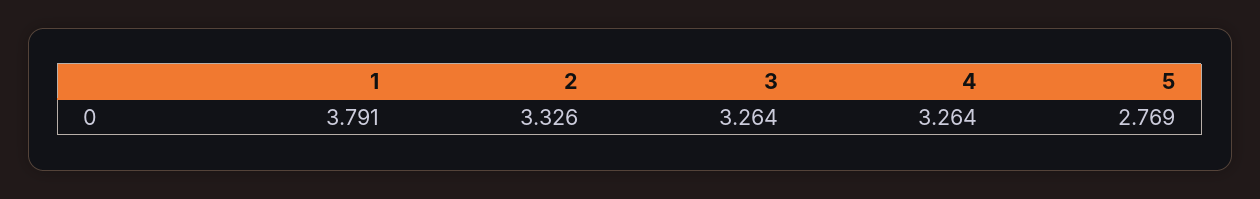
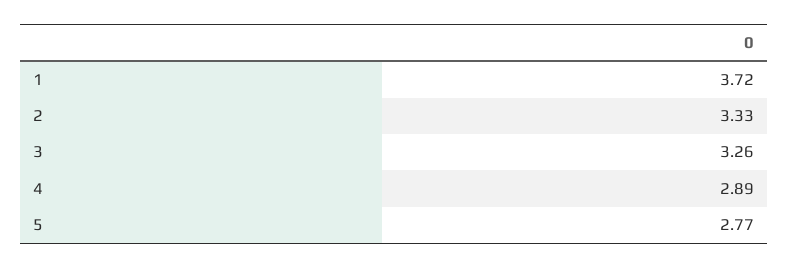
1: 3.791 -> 3.72
4: 3.264 -> 2.89

